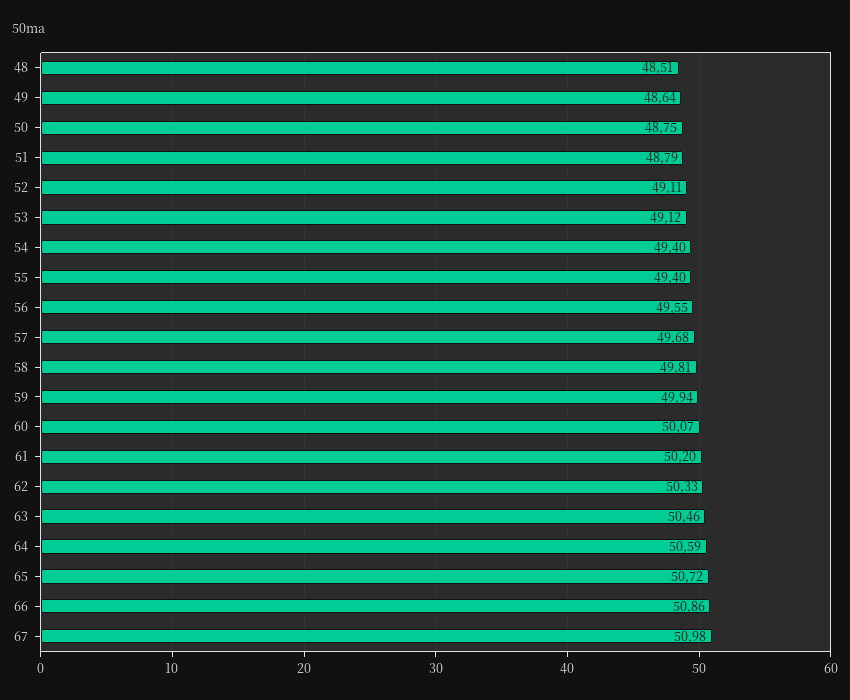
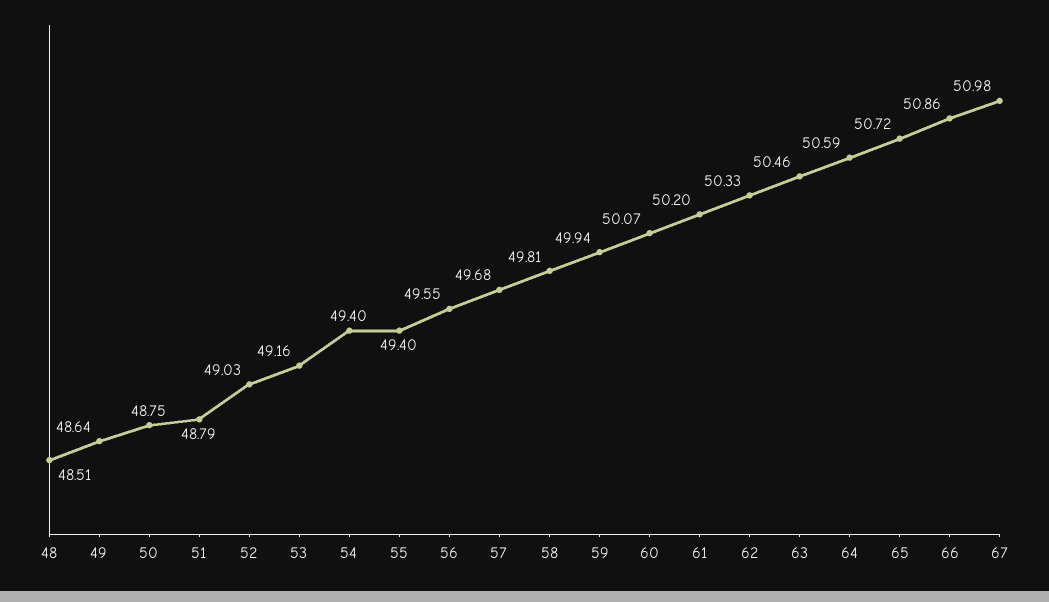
52: 49.11 -> 49.03
53: 49.12 -> 49.16

